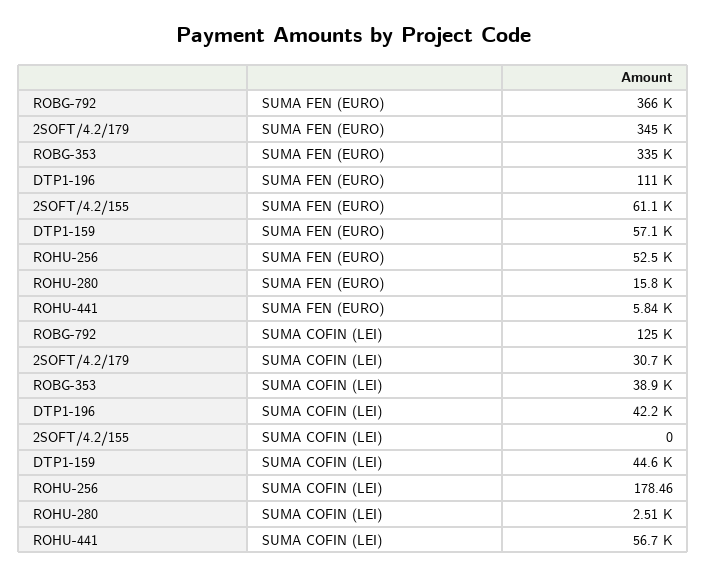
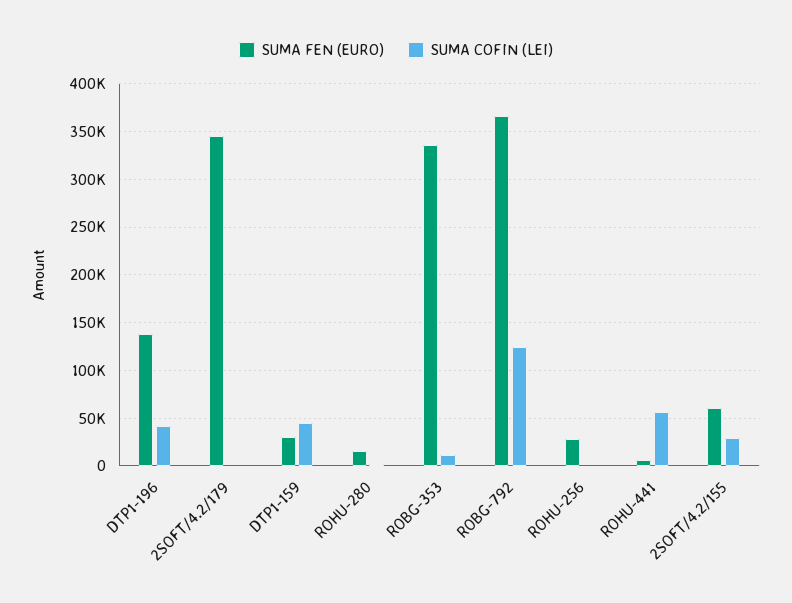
SUMA FEN (EURO), DTP1-196: 111000 -> 140000
SUMA FEN (EURO), DTP1-159: 57100 -> 30000
SUMA FEN (EURO), ROHU-256: 52500 -> 30000
SUMA COFIN (LEI), 2SOFT/4.2/179: 30700 -> 0
SUMA COFIN (LEI), ROBG-353: 38900 -> 10000
SUMA COFIN (LEI), 2SOFT/4.2/155: 0 -> 30000

